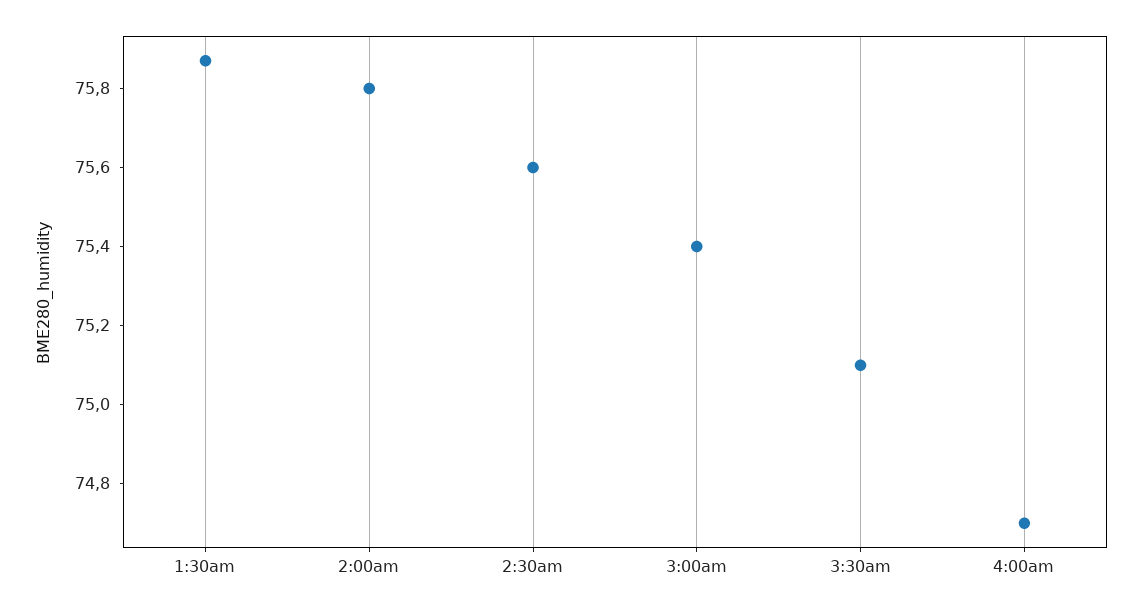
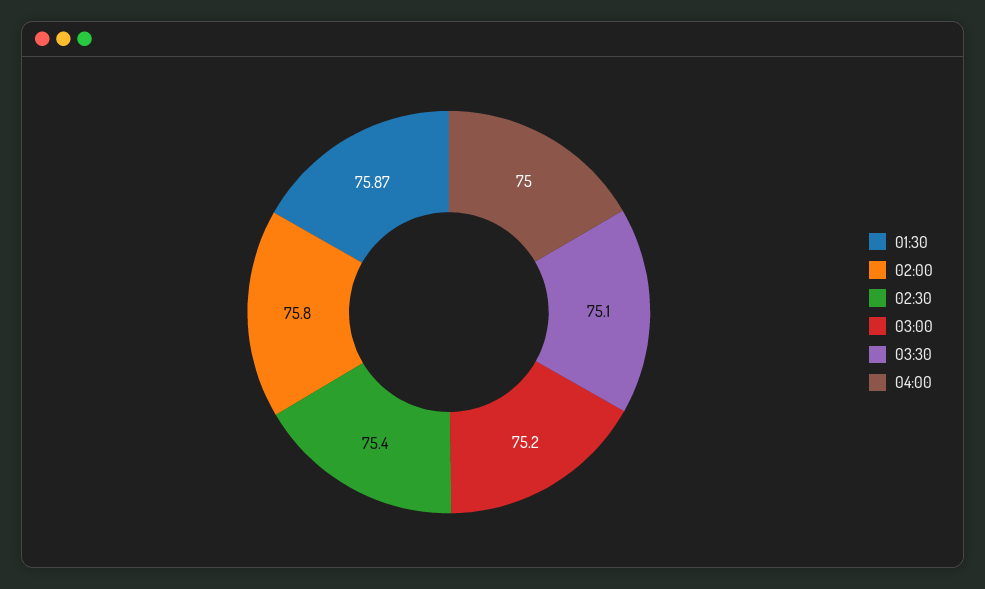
2:30am: 75.6 -> 75.4
3:00am: 75.4 -> 75.2
4:00am: 74.7 -> 75

